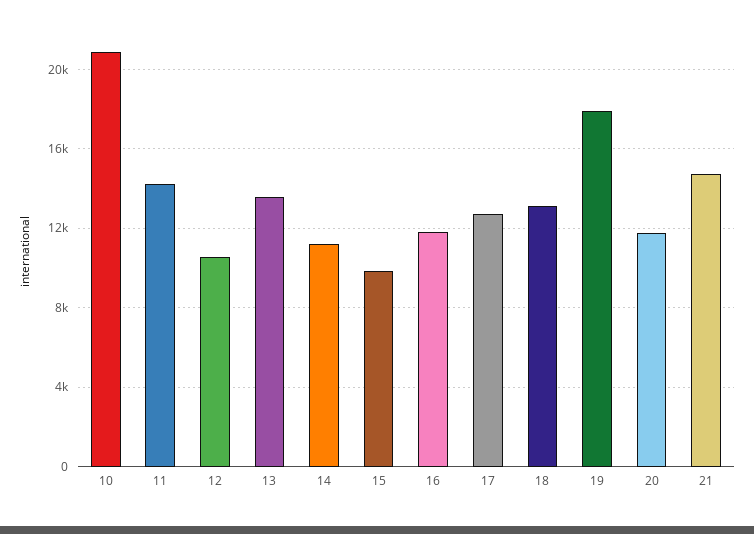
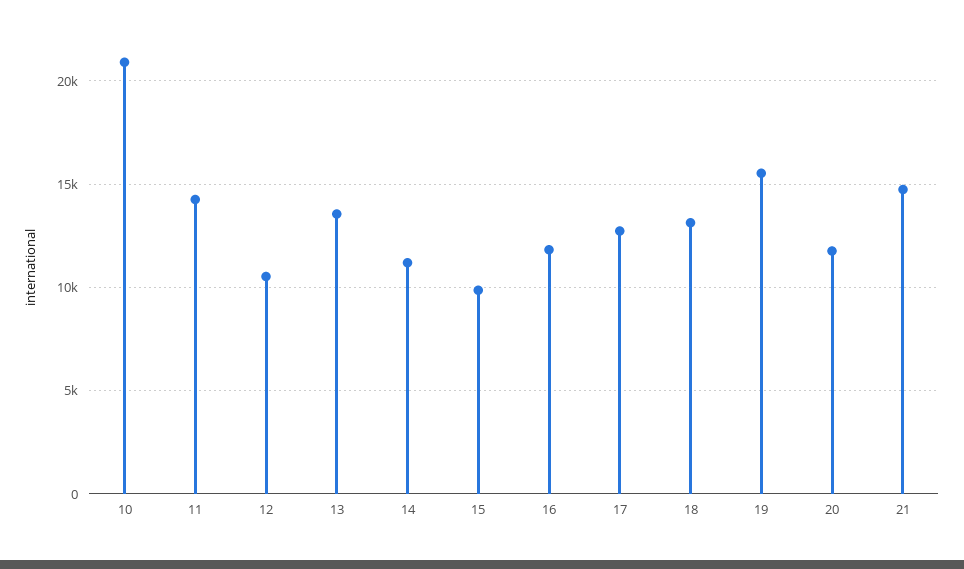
19: 18000 -> 15500

